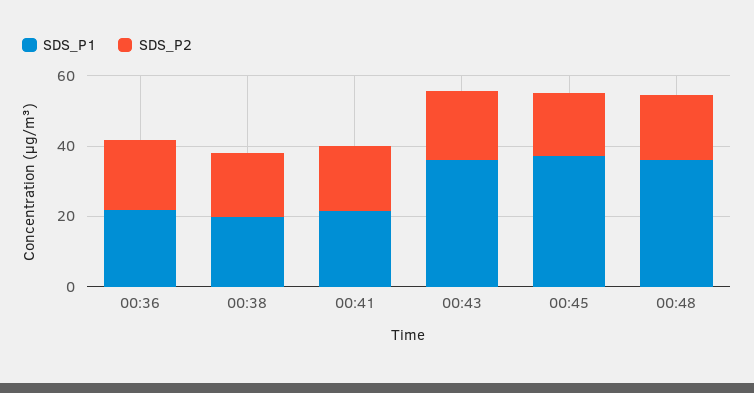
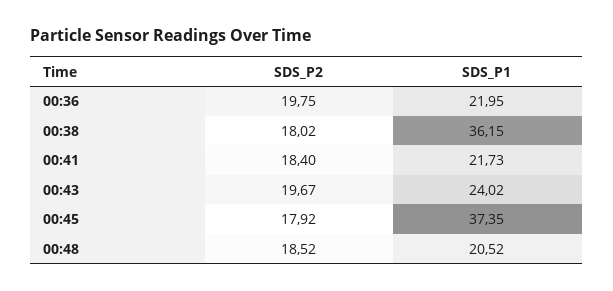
SDS_P1, 00:38: 20 -> 36.15
SDS_P1, 00:43: 35 -> 24.02
SDS_P1, 00:48: 35 -> 20.52

